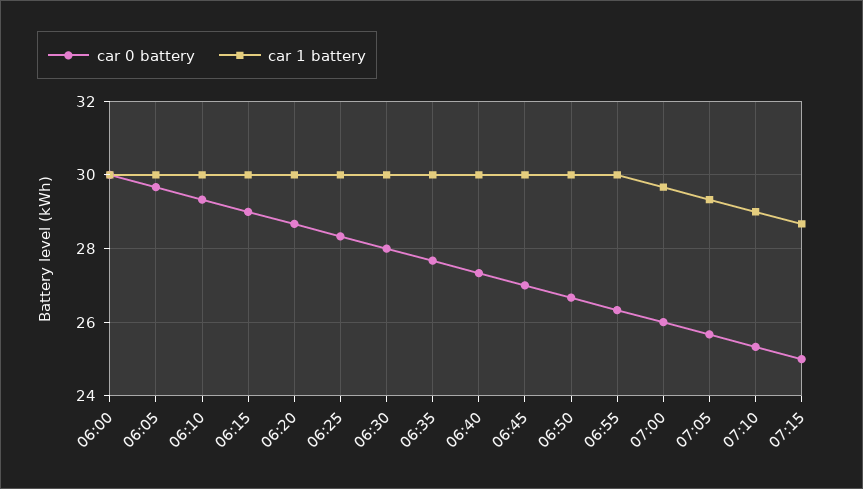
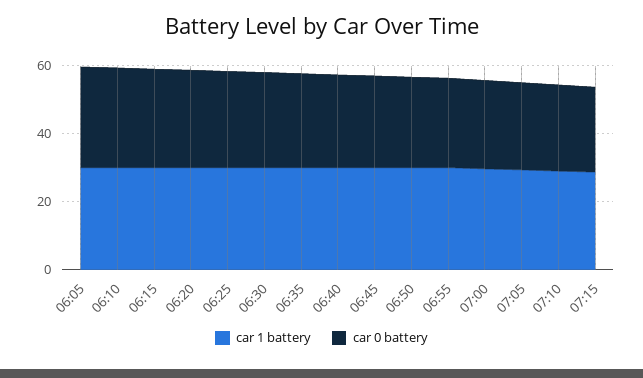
car 0 battery, 06:00: 30 -> none
car 1 battery, 06:00: 30 -> none

